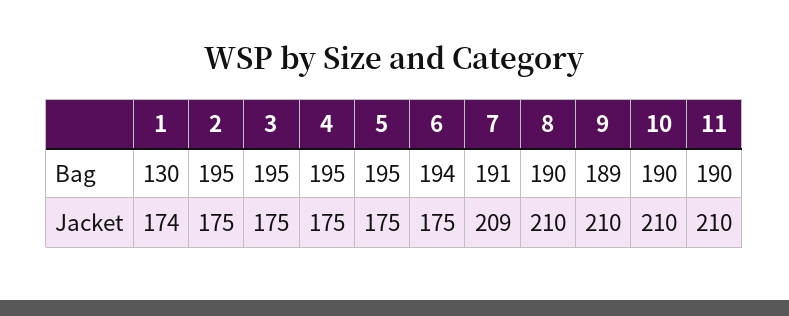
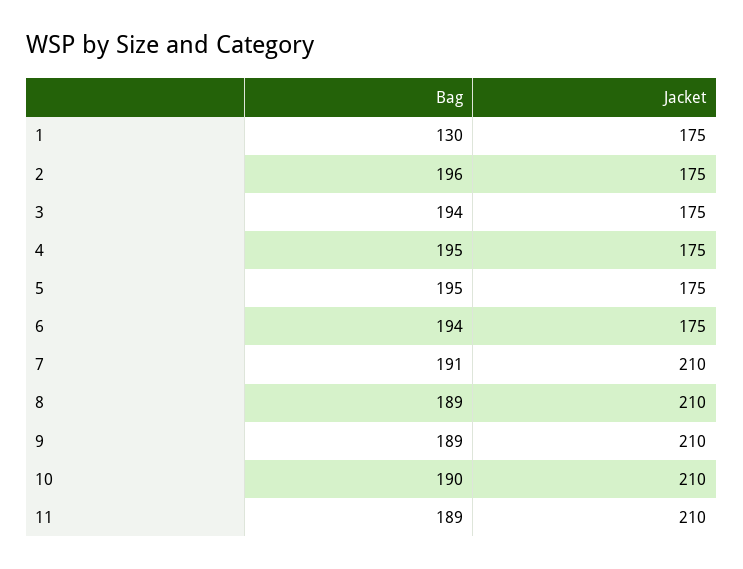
2, Bag: 195 -> 196
3, Bag: 195 -> 194
8, Bag: 190 -> 189
11, Bag: 190 -> 189
1, Jacket: 174 -> 175
7, Jacket: 209 -> 210

